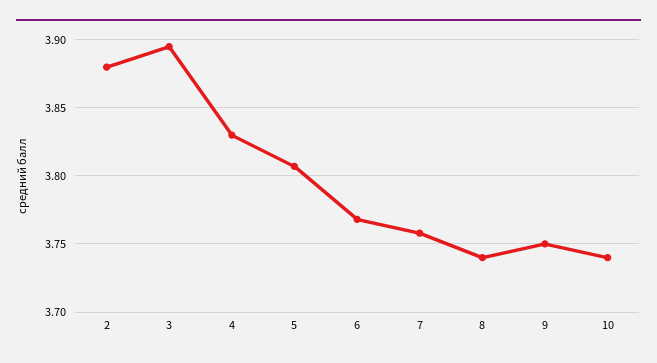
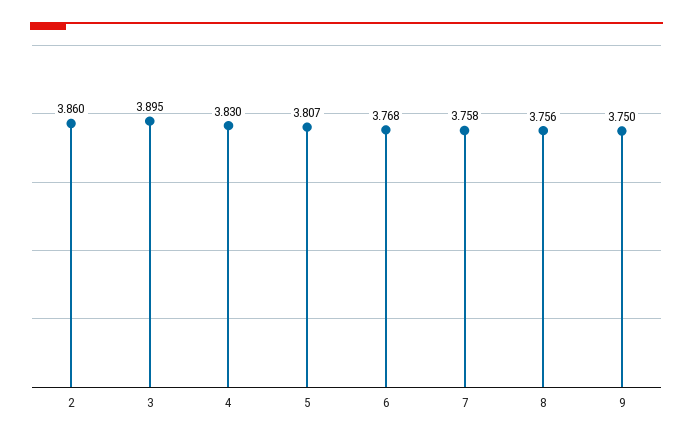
2: 3.88 -> 3.86
8: 3.74 -> 3.756
10: 3.74 -> none

